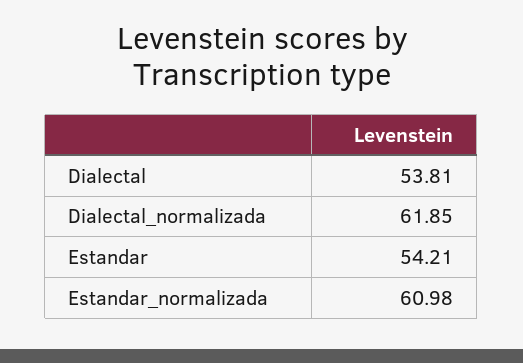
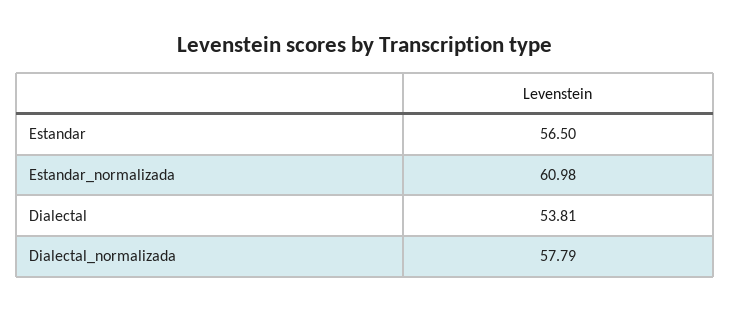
Dialectal_normalizada: 61.85 -> 57.79
Estandar: 54.21 -> 56.5

